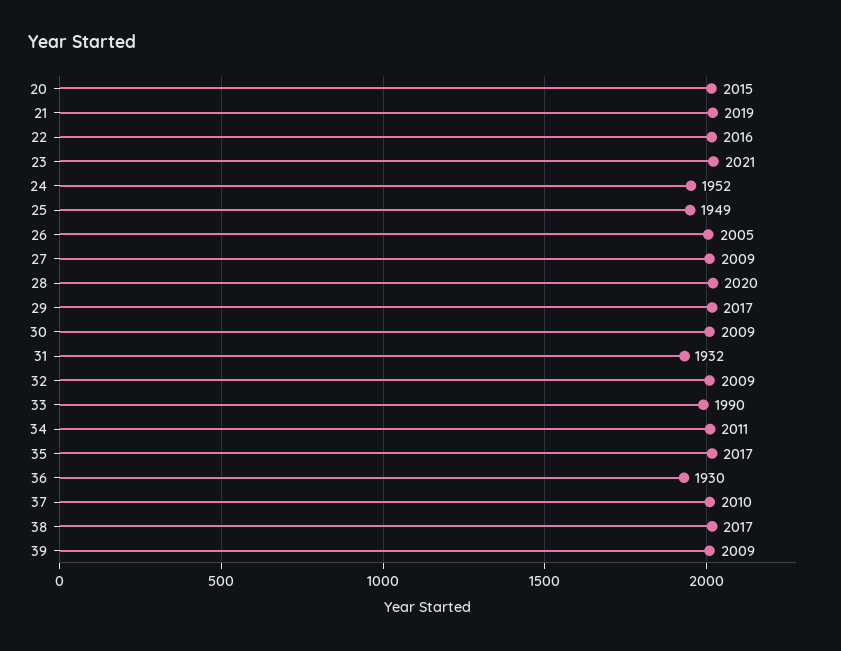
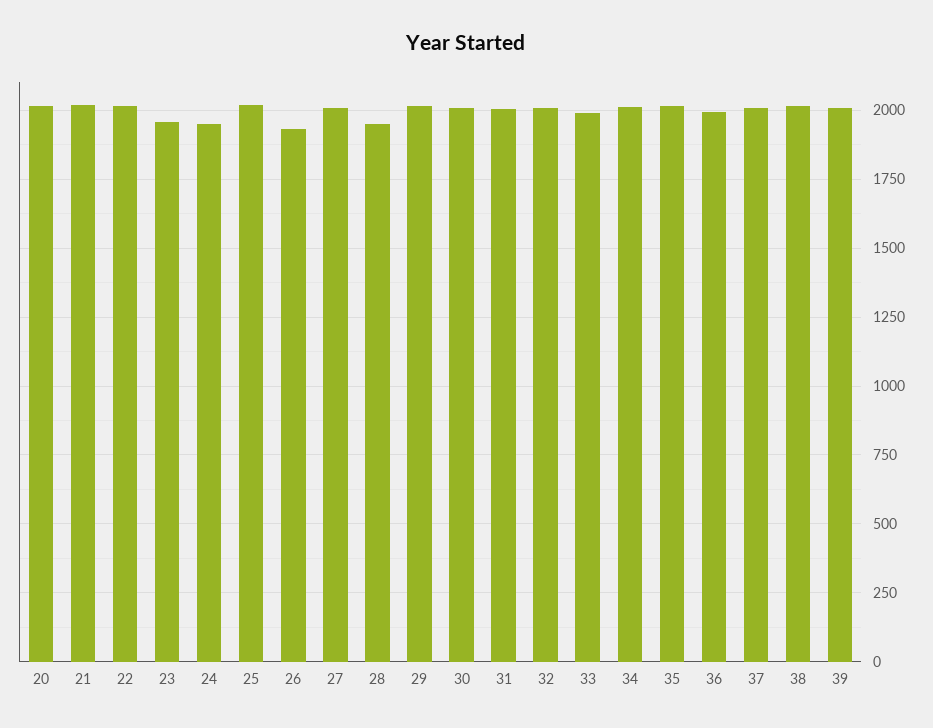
23: 2021 -> 1950
25: 1949 -> 2025
26: 2005 -> 1925
28: 2020 -> 1950
31: 1932 -> 2000
36: 1930 -> 2000

